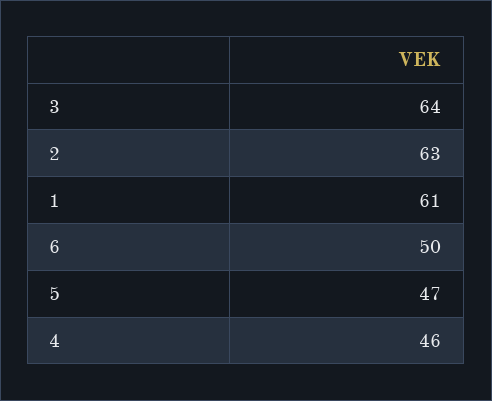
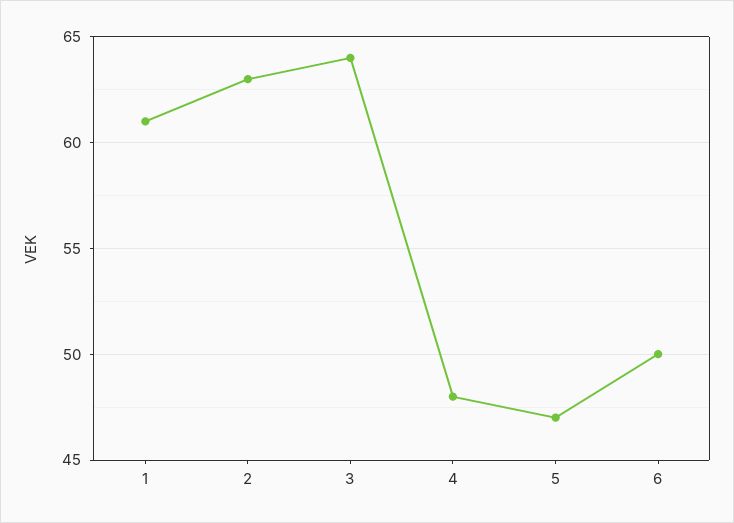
4: 46 -> 48

